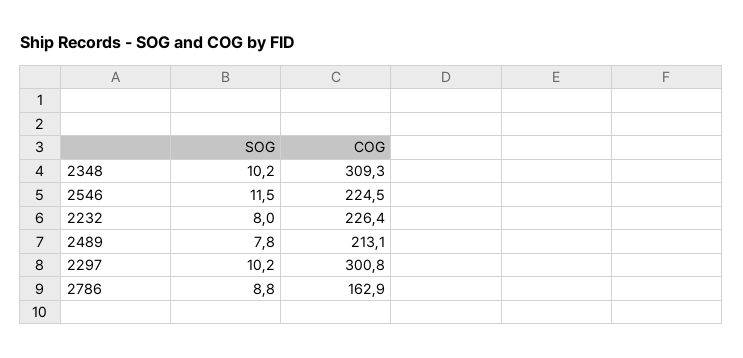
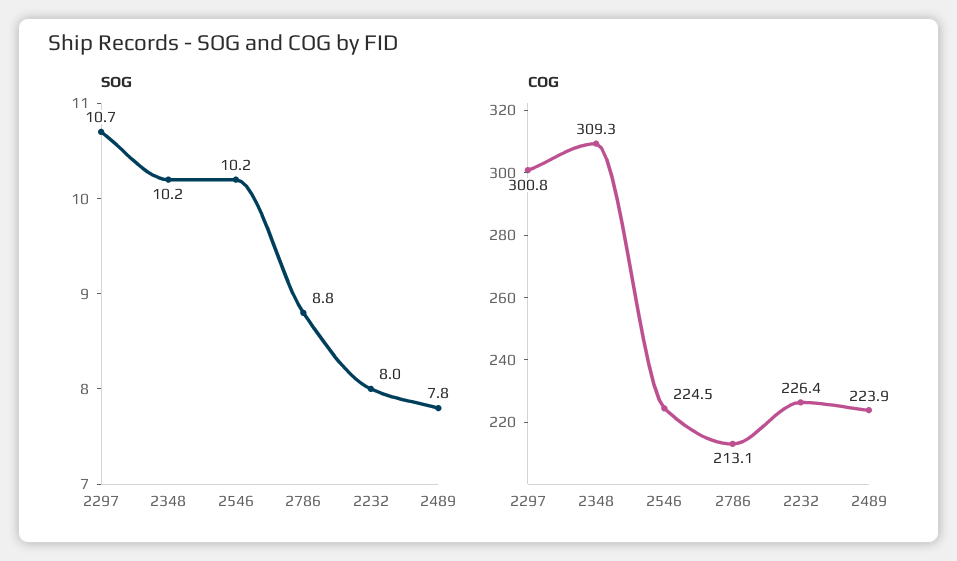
SOG, 2546: 11.5 -> 10.2
COG, 2489: 213.1 -> 223.9
SOG, 2297: 10.2 -> 10.7
COG, 2786: 162.9 -> 213.1

